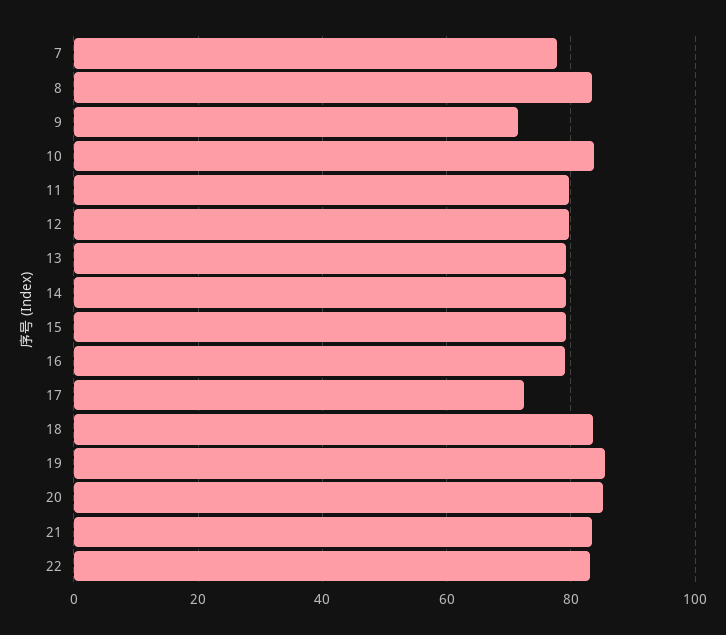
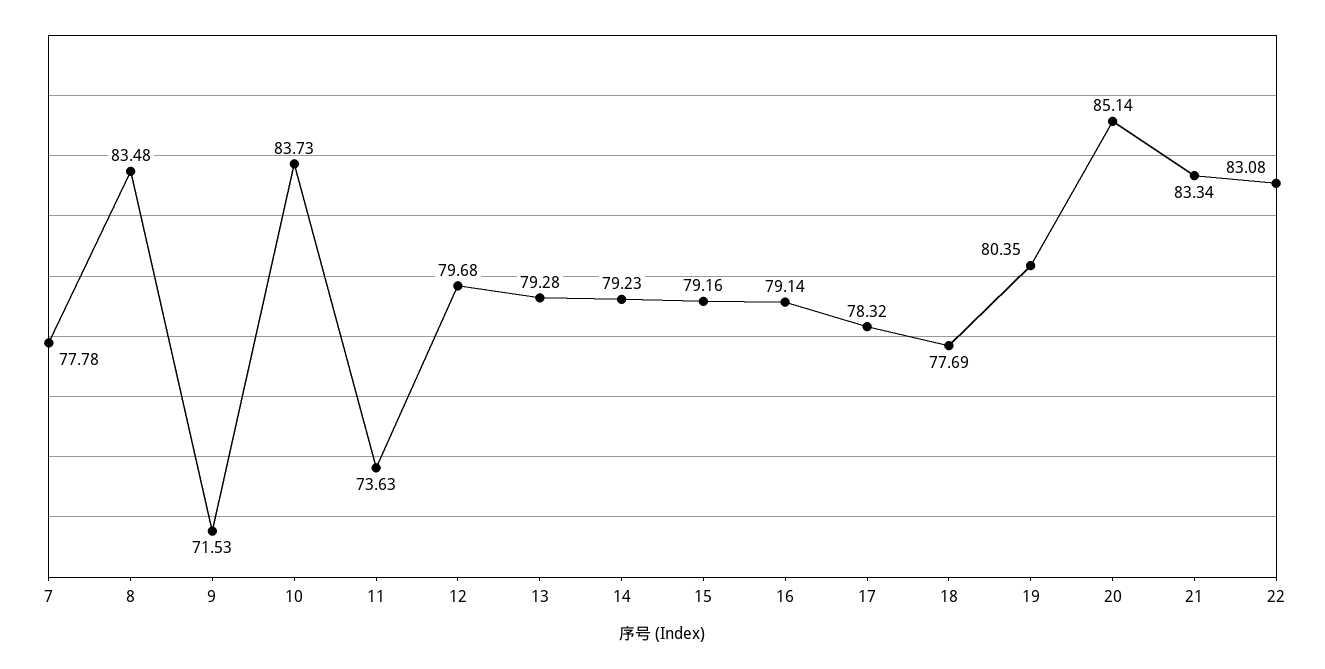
11: 80 -> 73.63
17: 72 -> 78.32
18: 84 -> 77.69
19: 86 -> 80.35

